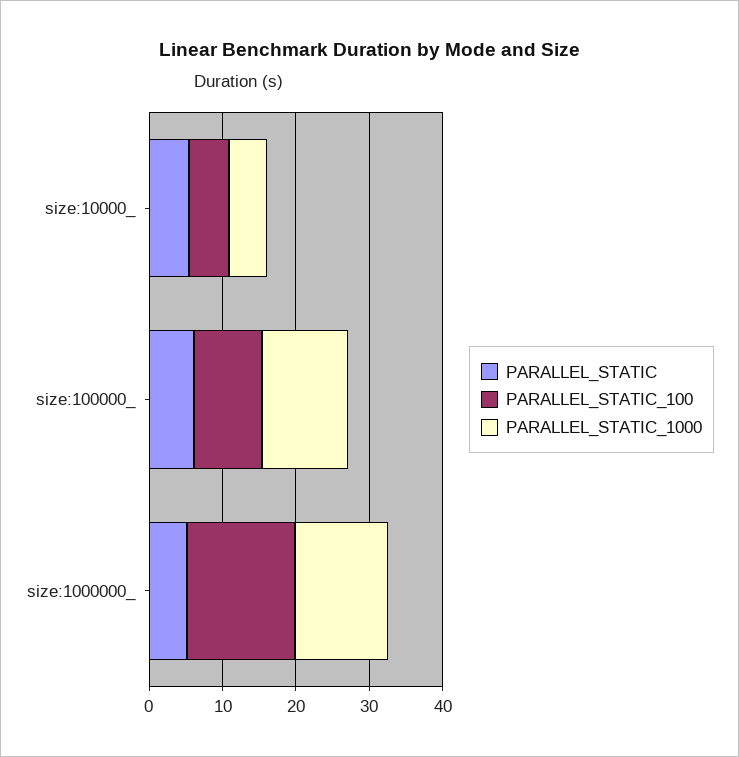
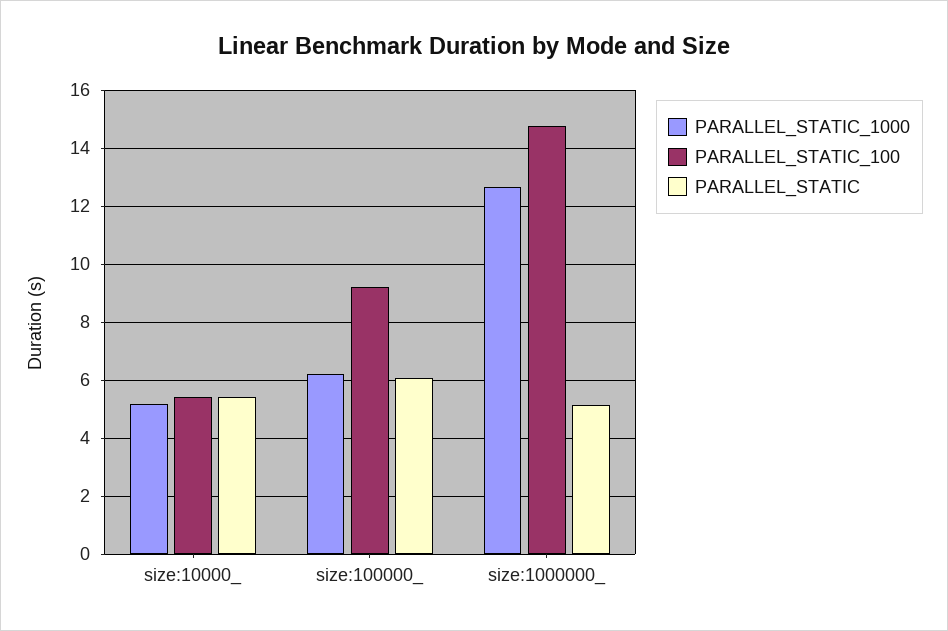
PARALLEL_STATIC_1000, size:100000_: 12 -> 6.25

